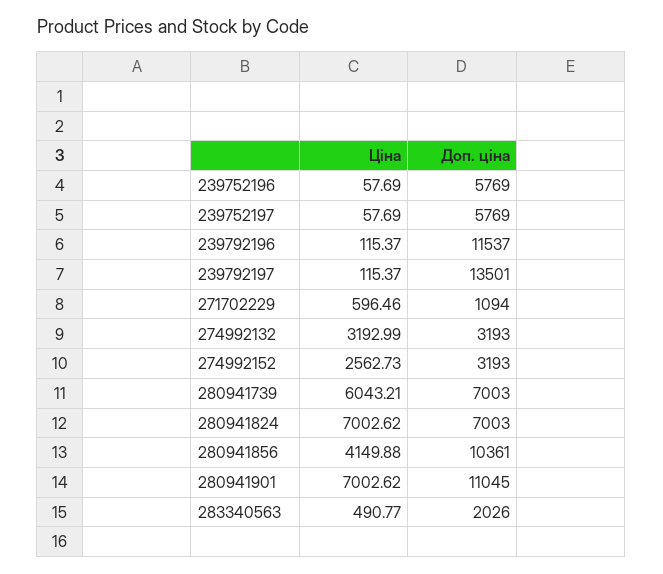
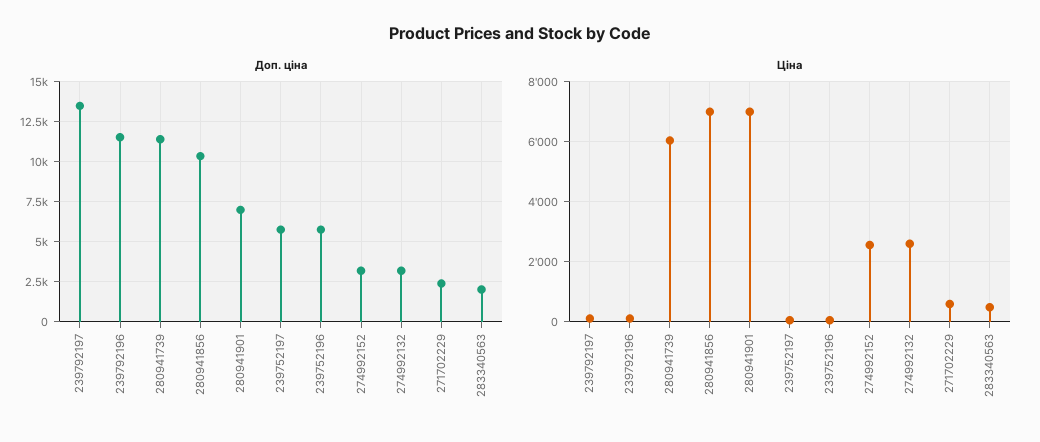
Доп. ціна, 271702229: 1094 -> 2500
Ціна, 274992132: 3192.99 -> 2600
Доп. ціна, 280941739: 7003 -> 11500
Ціна, 280941824: 7002.62 -> none
Доп. ціна, 280941824: 7003 -> none
Ціна, 280941856: 4149.88 -> 7000
Доп. ціна, 280941901: 11045 -> 7000

